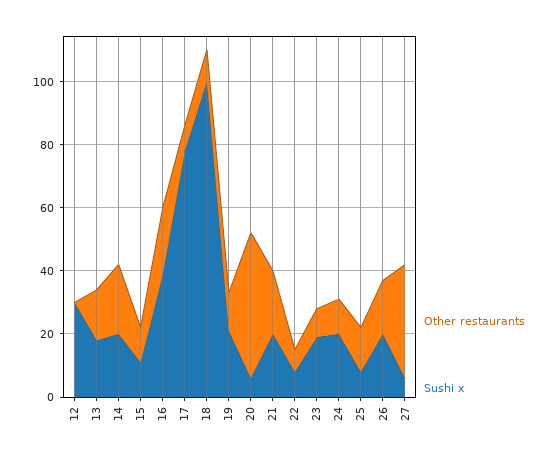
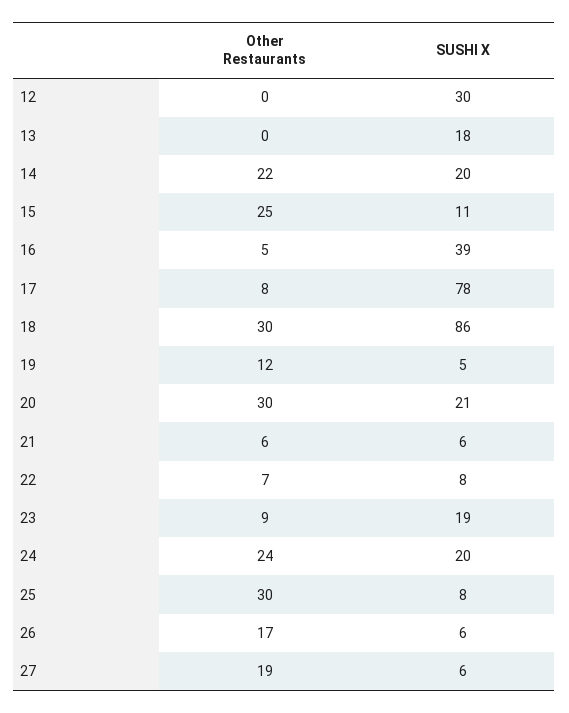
Other restaurants, 13: 15 -> 0
Other restaurants, 15: 10 -> 25
Other restaurants, 16: 20 -> 5
Other restaurants, 18: 10 -> 30
Sushi x, 18: 100 -> 86
Sushi x, 19: 20 -> 5
Other restaurants, 20: 45 -> 30
Sushi x, 20: 5 -> 21
Other restaurants, 21: 20 -> 6
Sushi x, 21: 20 -> 6
Other restaurants, 24: 10 -> 24
Other restaurants, 25: 15 -> 30
Sushi x, 26: 20 -> 6
Other restaurants, 27: 35 -> 19

